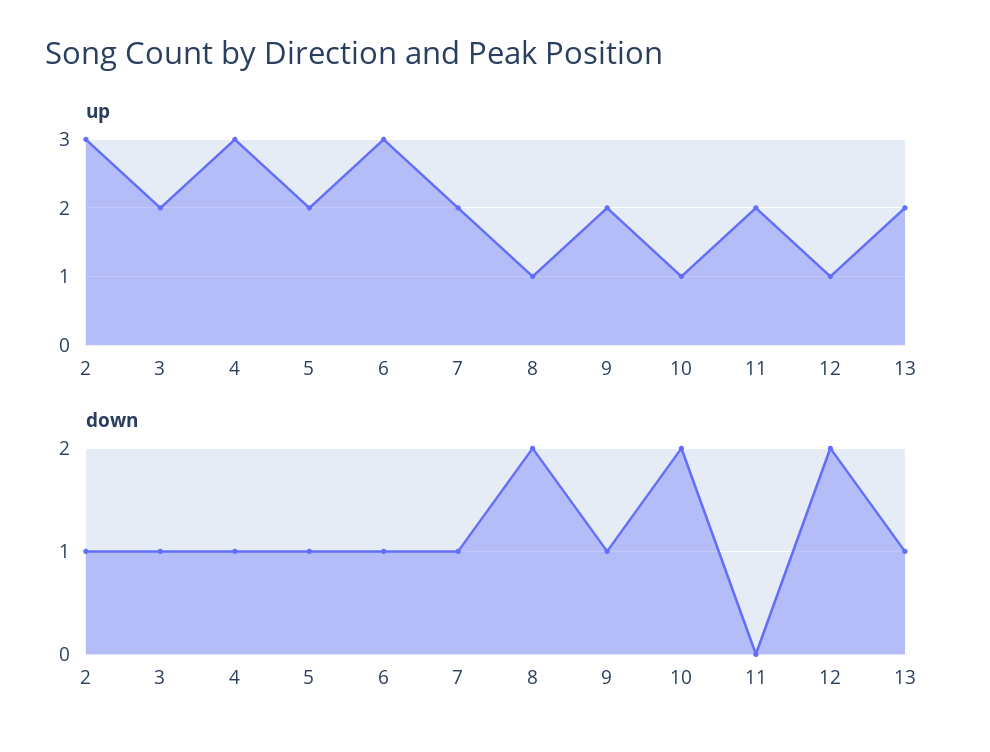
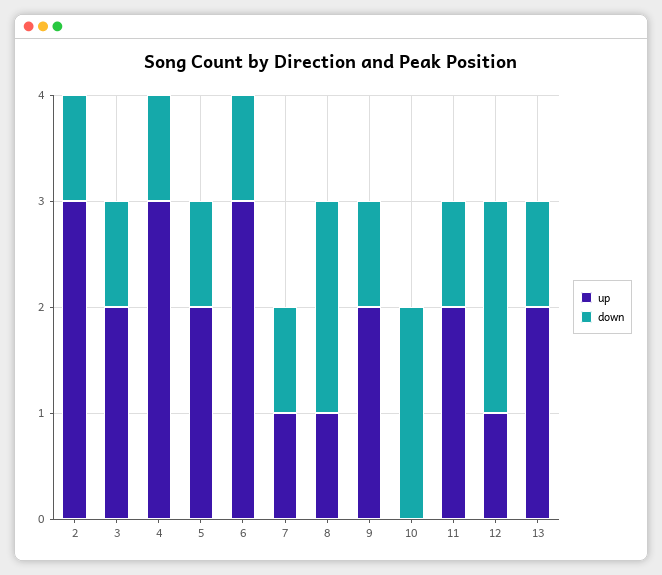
up, 7: 2 -> 1
up, 10: 1 -> 0
down, 11: 0 -> 1

